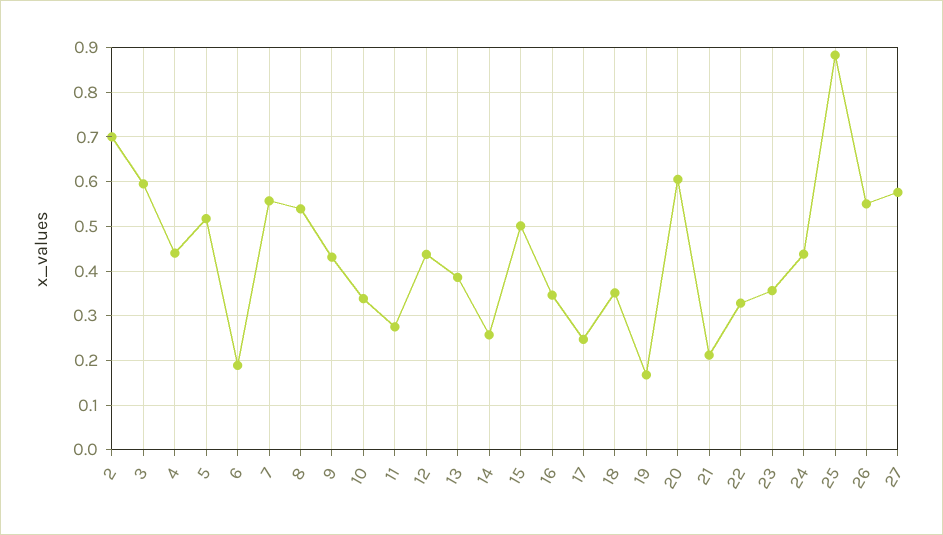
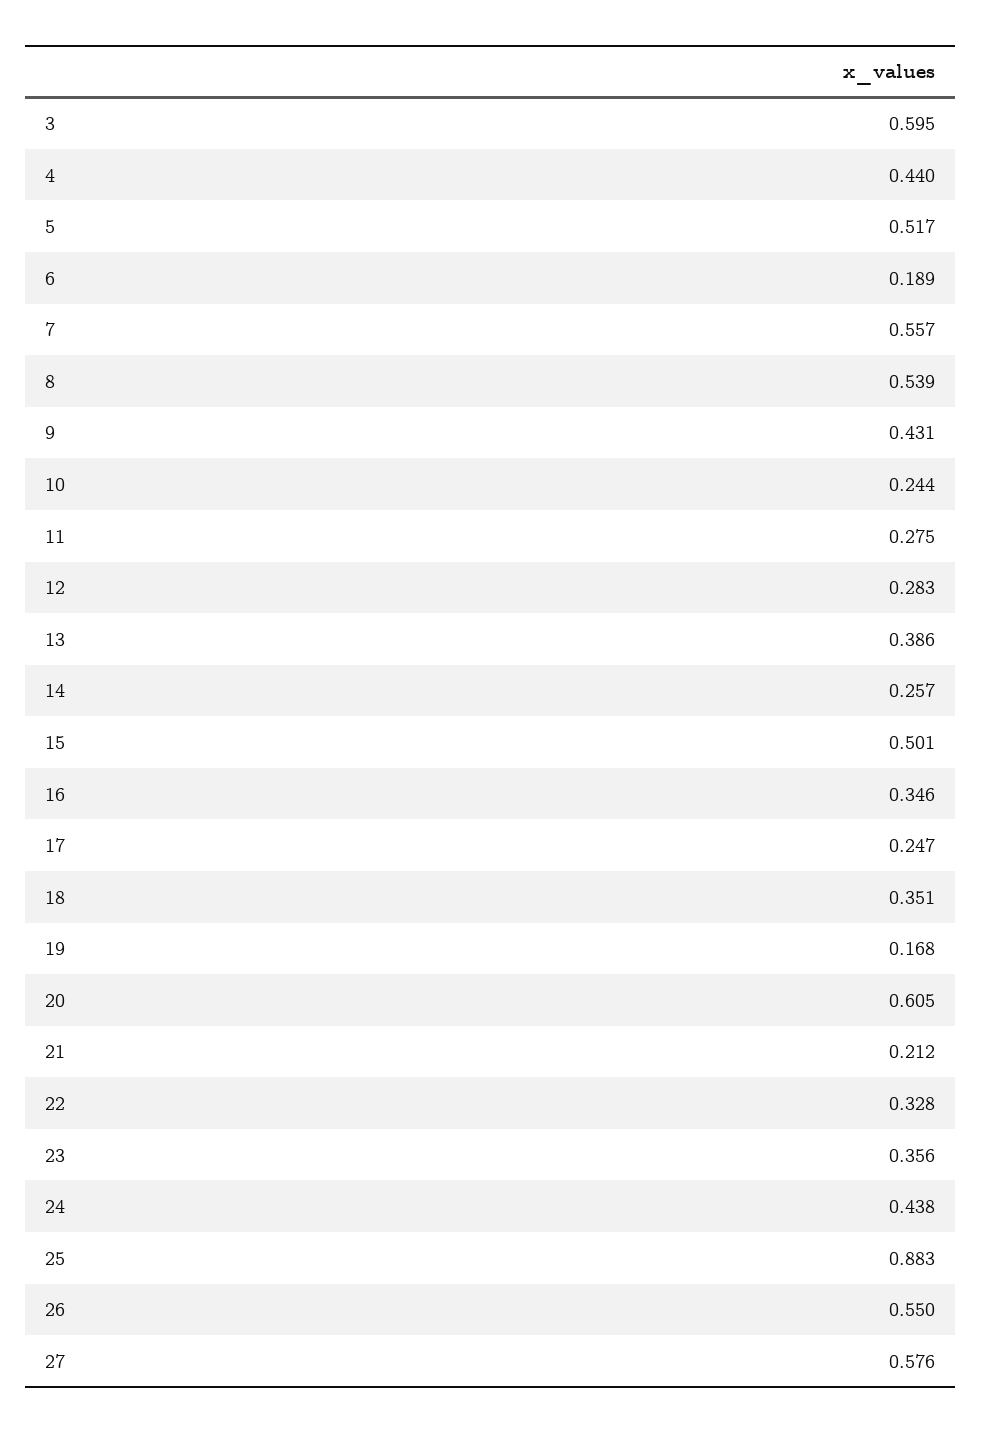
2: 0.7 -> none
10: 0.34 -> 0.244
12: 0.44 -> 0.283

